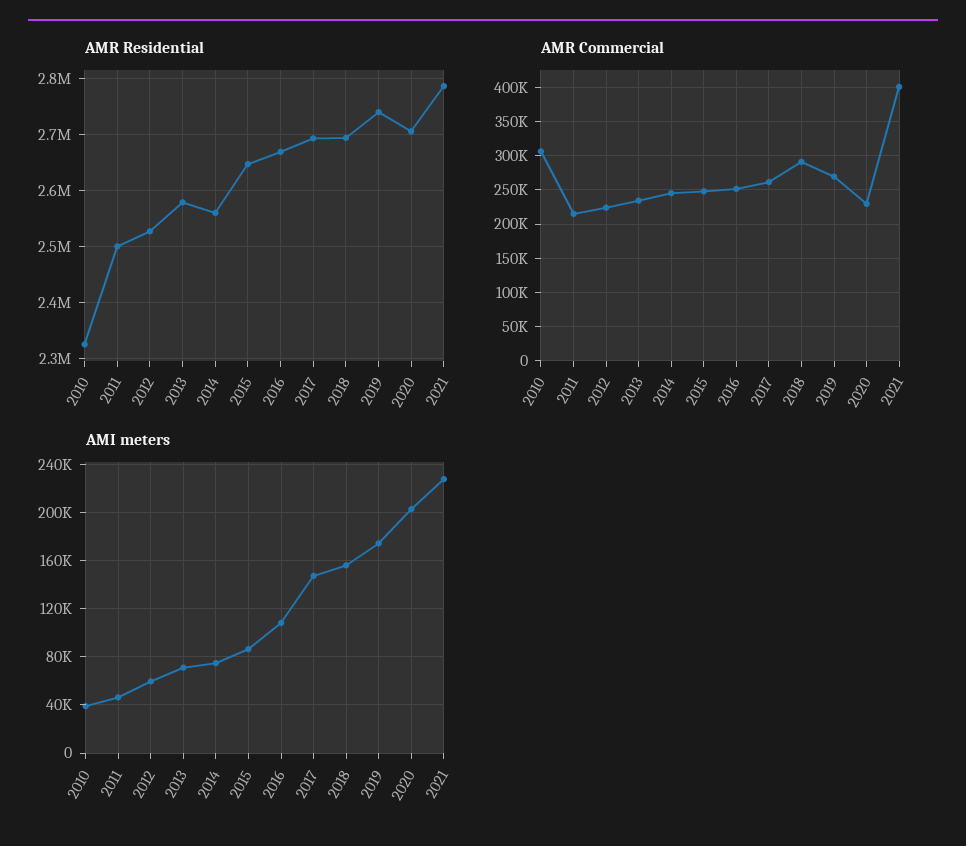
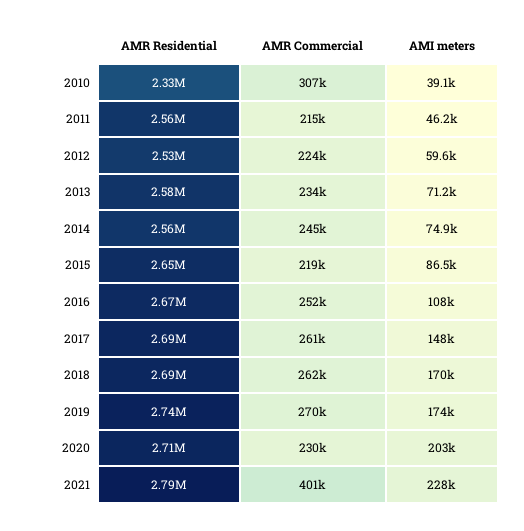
AMR Residential, 2011: 2500000 -> 2560000
AMR Commercial, 2015: 250000 -> 219000
AMR Commercial, 2018: 290000 -> 262000
AMI meters, 2018: 155000 -> 170000

